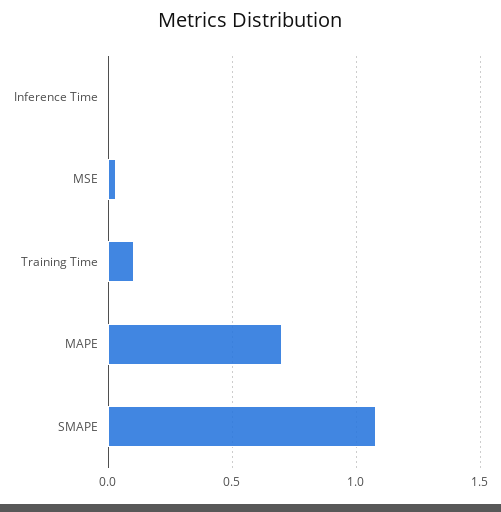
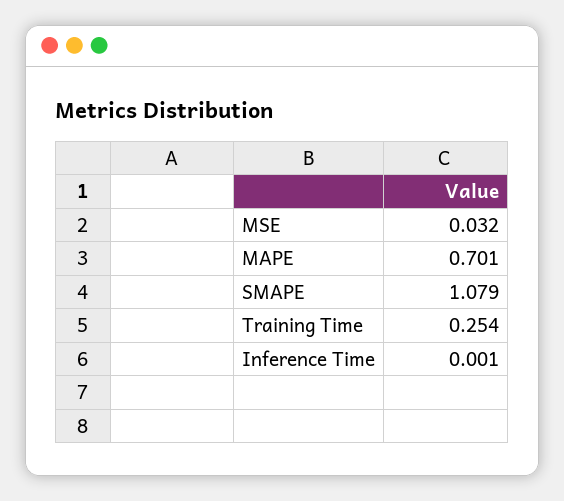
Training Time: 0.1 -> 0.254

